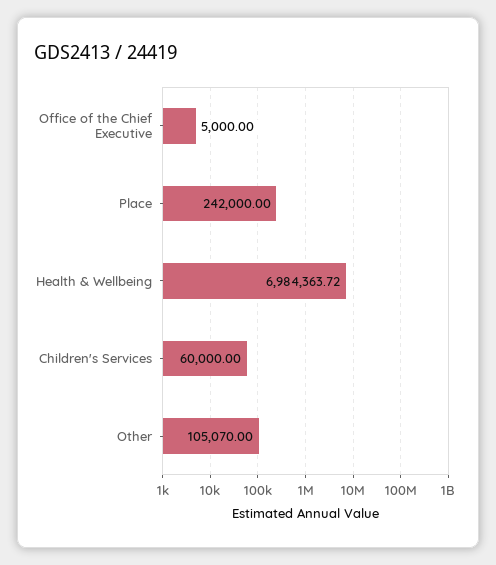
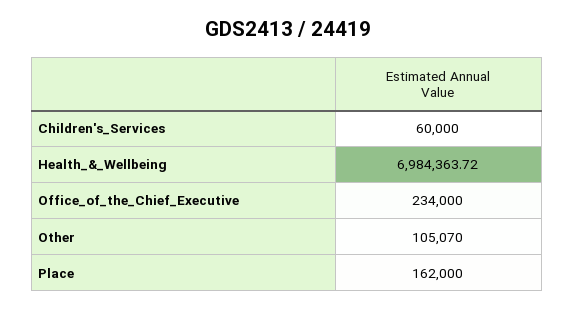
Office of the Chief Executive: 5000 -> 234000
Place: 242000 -> 162000

